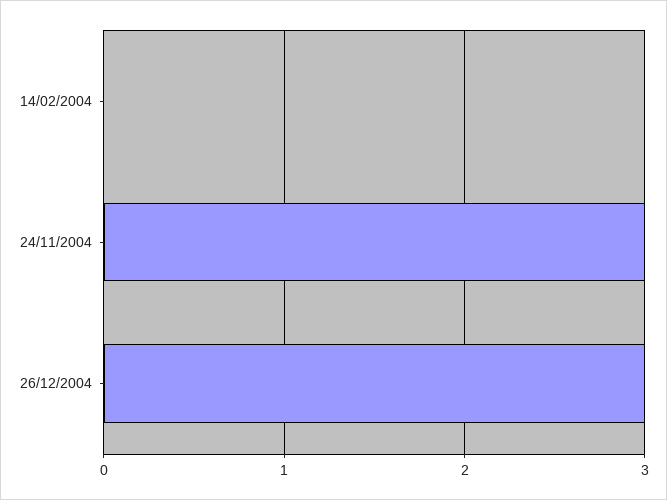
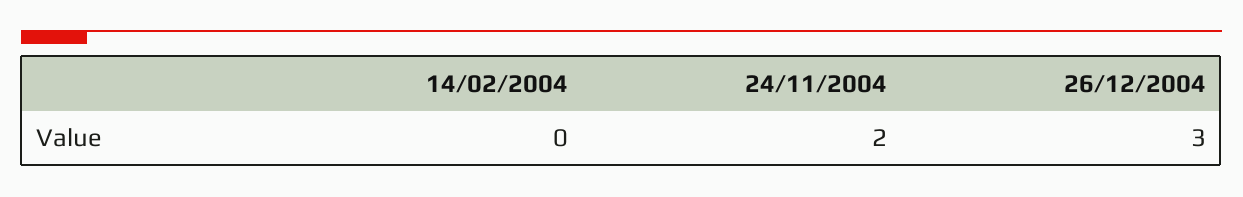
24/11/2004: 3 -> 2

